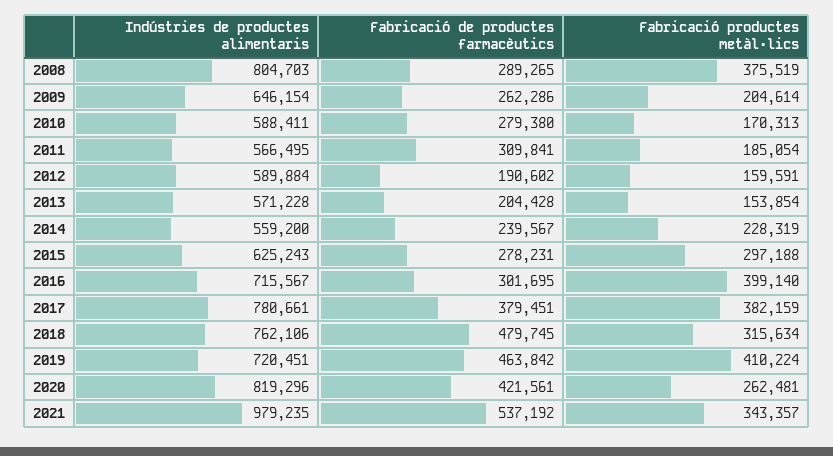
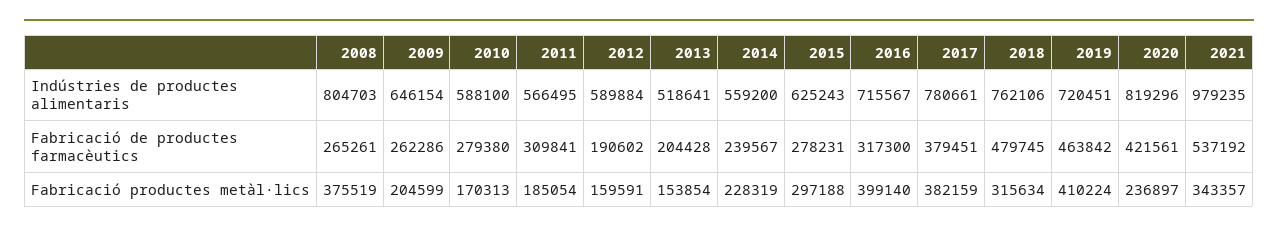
Fabricació de productes farmacèutics, 2008: 289265 -> 265261
Fabricació productes metàl·lics, 2009: 204614 -> 204599
Indústries de productes alimentaris, 2010: 588411 -> 588100
Indústries de productes alimentaris, 2013: 571228 -> 518641
Fabricació de productes farmacèutics, 2016: 301695 -> 317300
Fabricació productes metàl·lics, 2020: 262481 -> 236897

